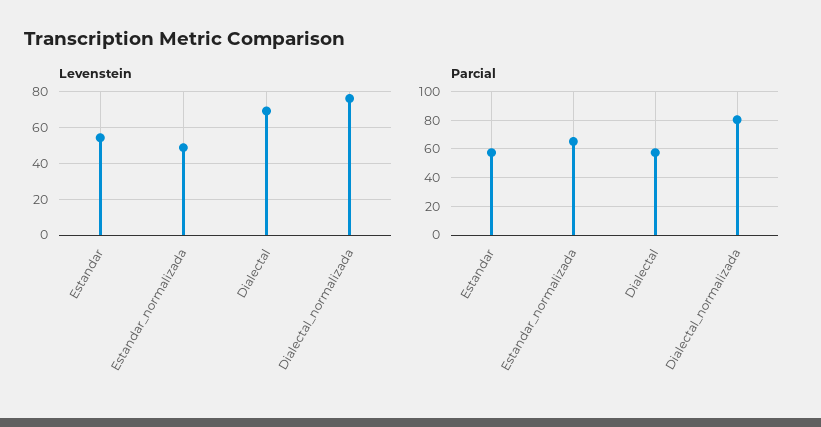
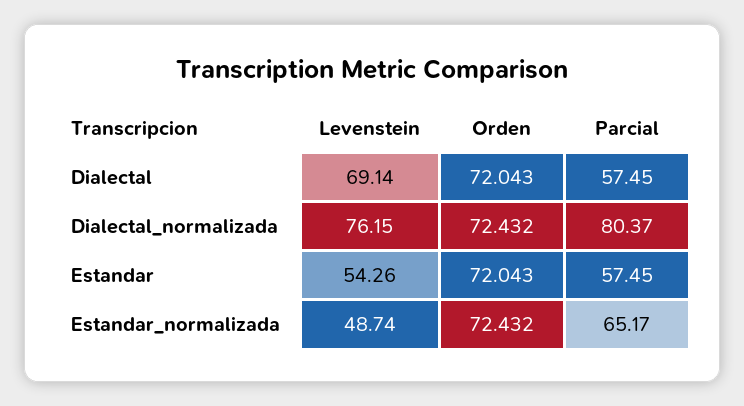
Orden, Dialectal: none -> 72.043
Orden, Dialectal_normalizada: none -> 72.432
Orden, Estandar: none -> 72.043
Orden, Estandar_normalizada: none -> 72.432

